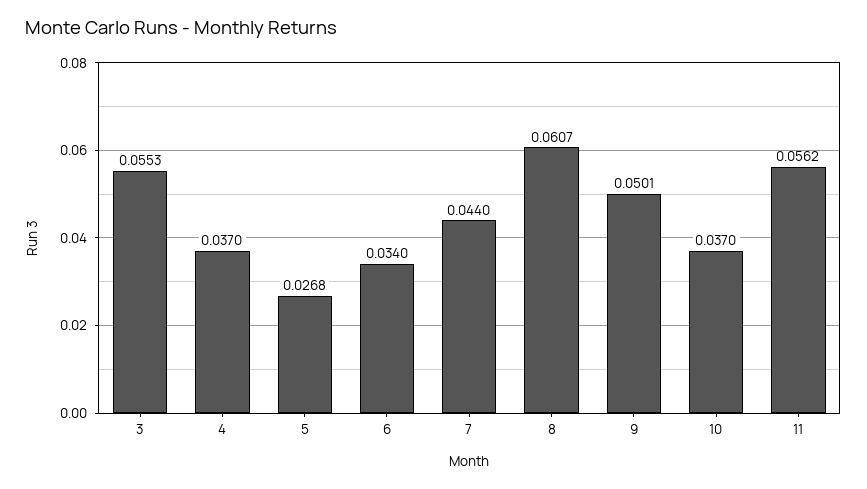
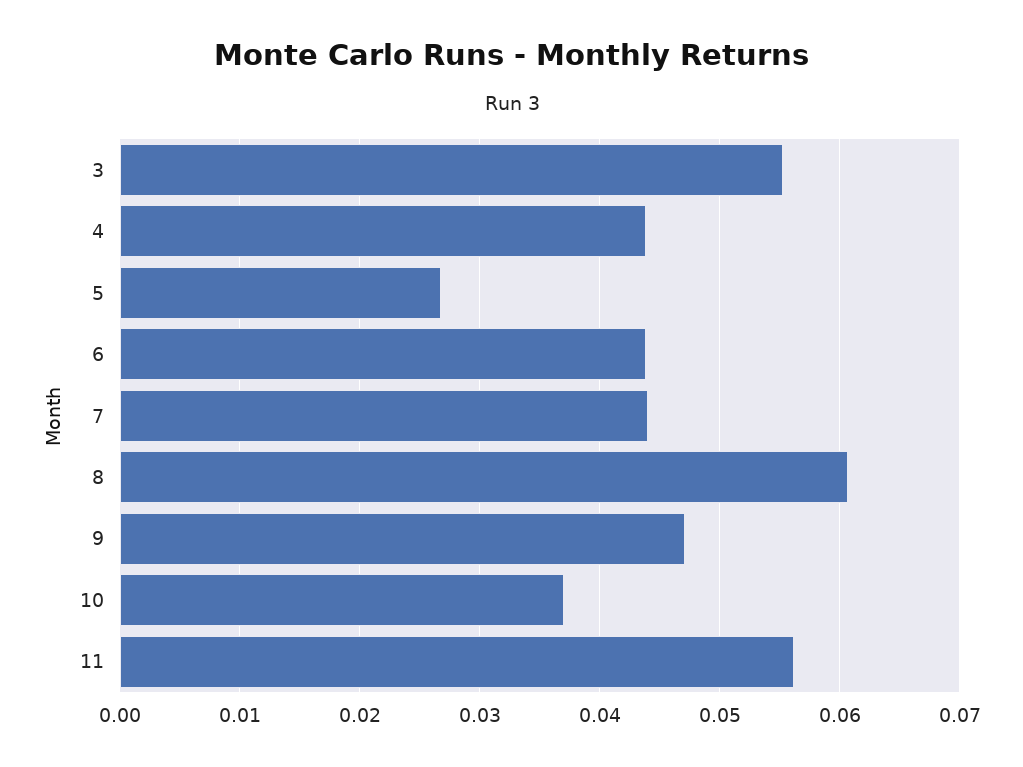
4: 0.037 -> 0.044
6: 0.034 -> 0.044
9: 0.0501 -> 0.047

